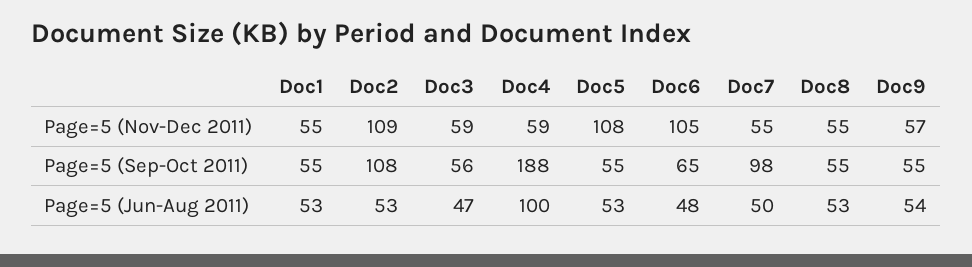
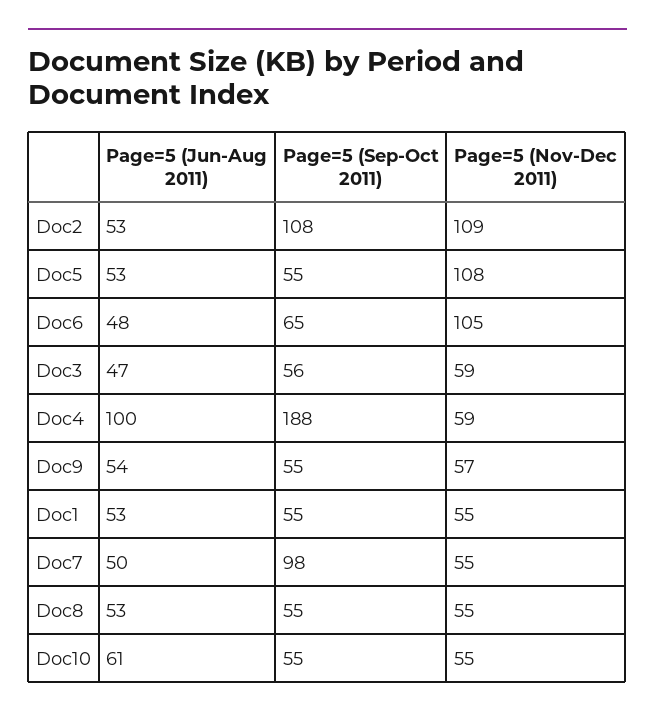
Doc10, Page=5 (Jun-Aug 2011): none -> 61
Doc10, Page=5 (Sep-Oct 2011): none -> 55
Doc10, Page=5 (Nov-Dec 2011): none -> 55

